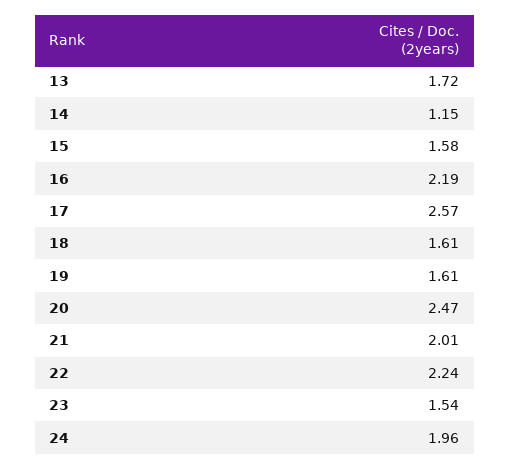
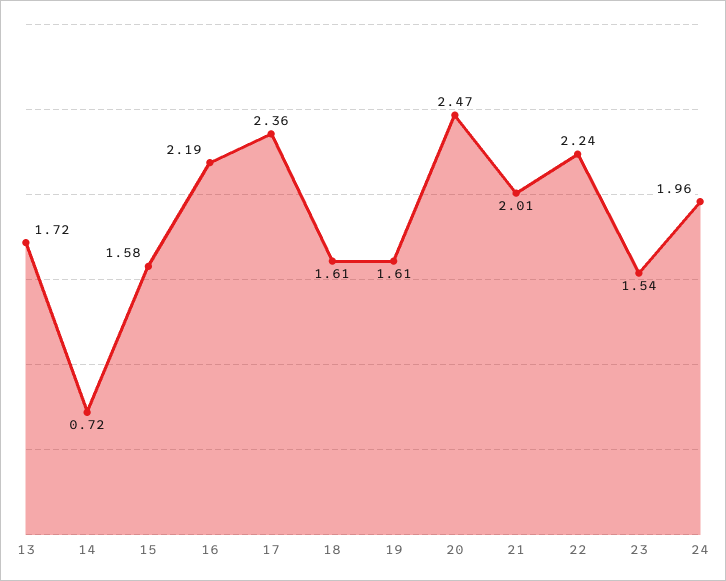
14: 1.15 -> 0.72
17: 2.57 -> 2.36

